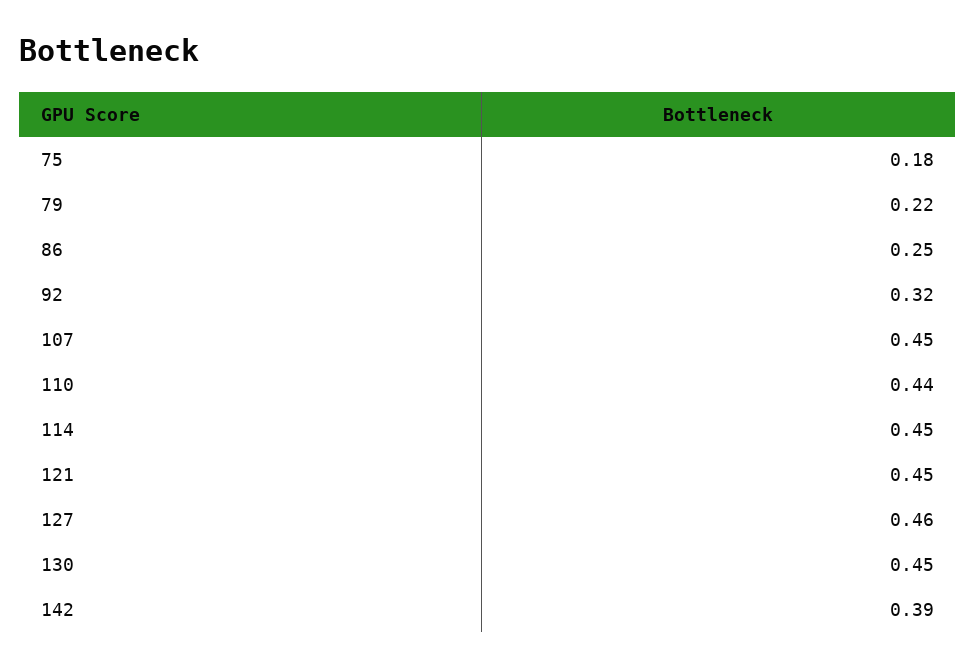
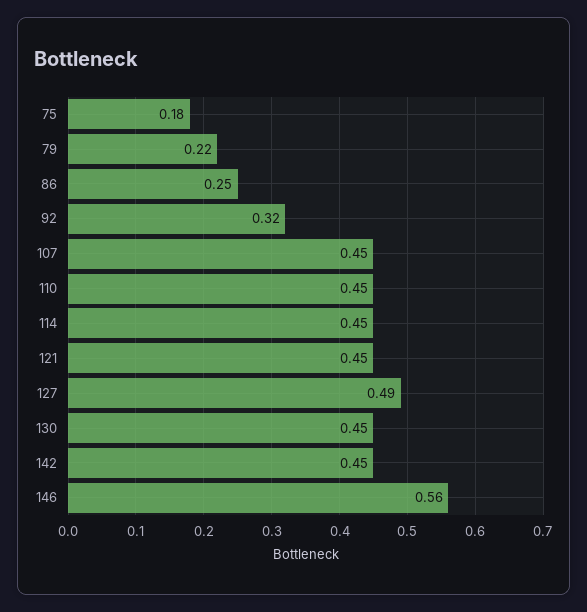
110: 0.44 -> 0.45
127: 0.46 -> 0.49
142: 0.39 -> 0.45
146: none -> 0.56

